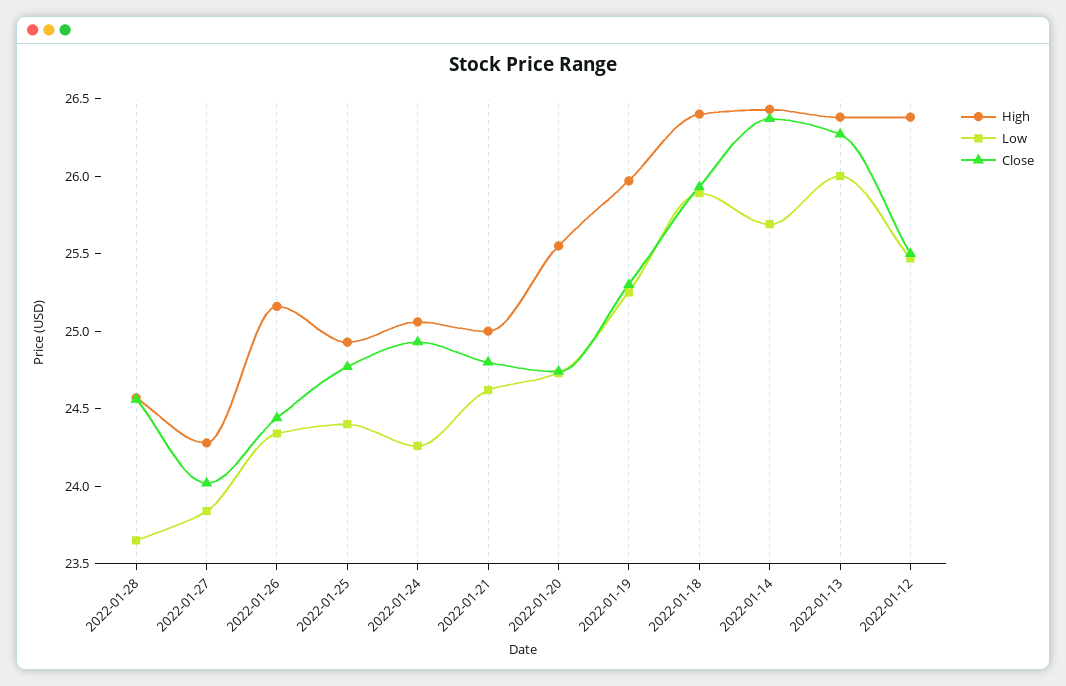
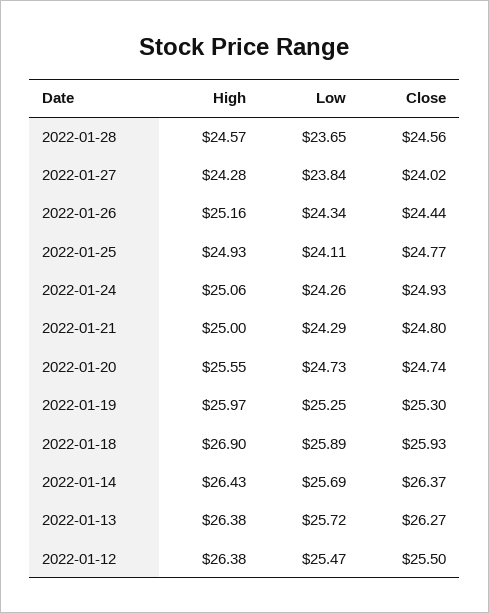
Low, 2022-01-25: 24.4 -> 24.11
Low, 2022-01-21: 24.6 -> 24.29
High, 2022-01-18: 26.4 -> 26.9
Low, 2022-01-13: 26 -> 25.72

